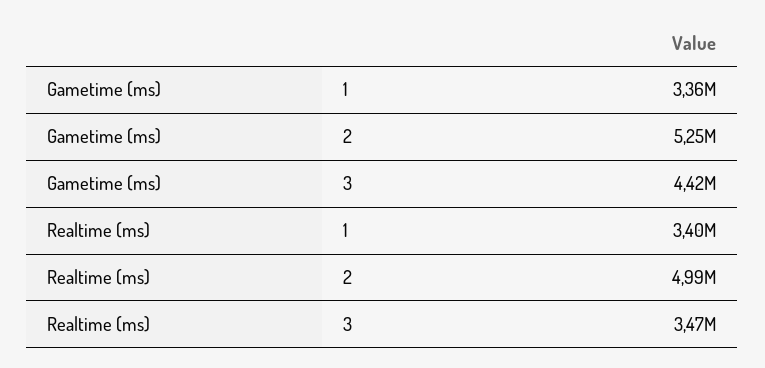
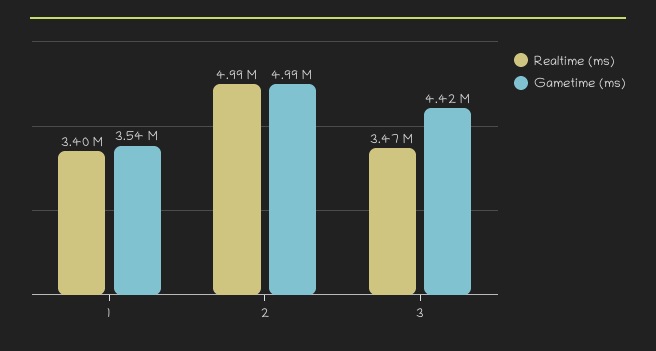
Gametime (ms), 1: 3360000 -> 3540000
Gametime (ms), 2: 5250000 -> 4990000

